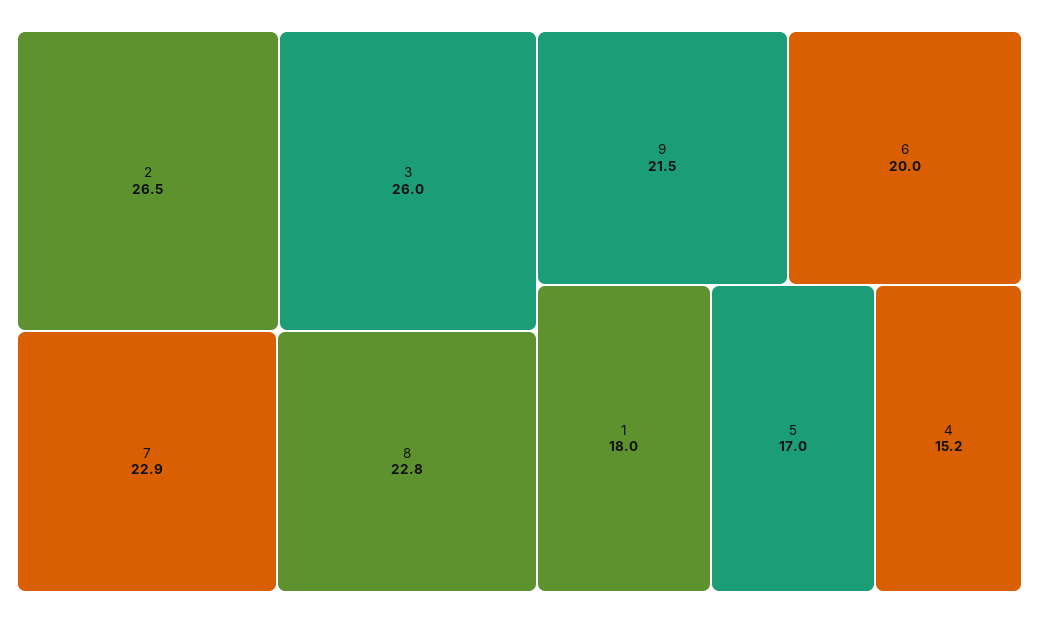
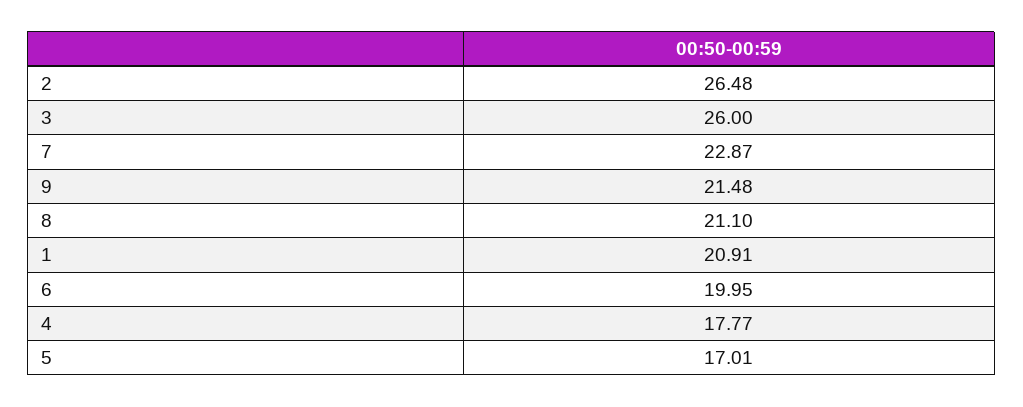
8: 22.8 -> 21.1
1: 18 -> 20.91
4: 15.2 -> 17.77

